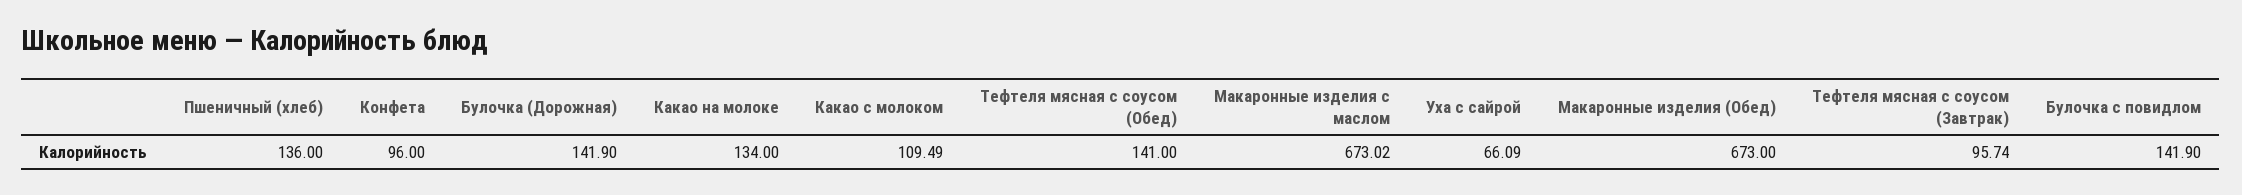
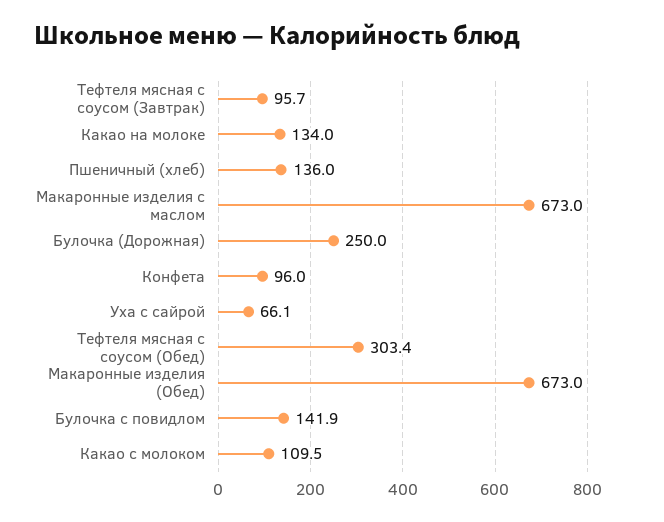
Булочка (Дорожная): 141.9 -> 250
Тефтеля мясная с соусом (Обед): 141 -> 303.4

